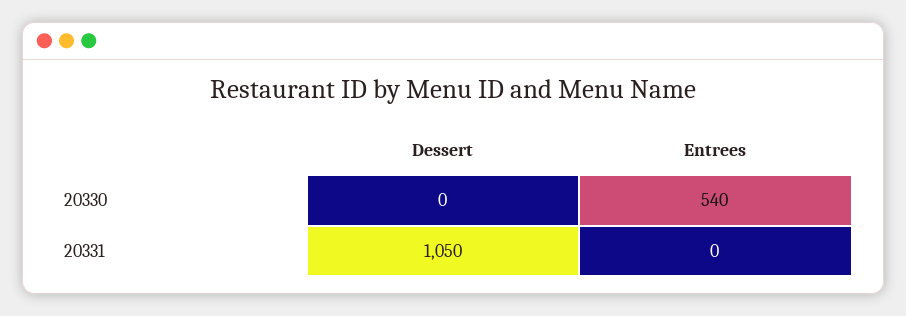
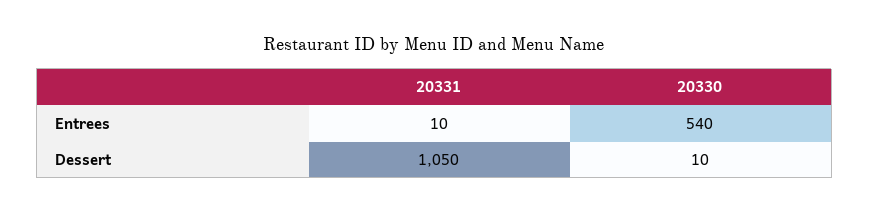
Dessert, 20330: 0 -> 10
Entrees, 20331: 0 -> 10

